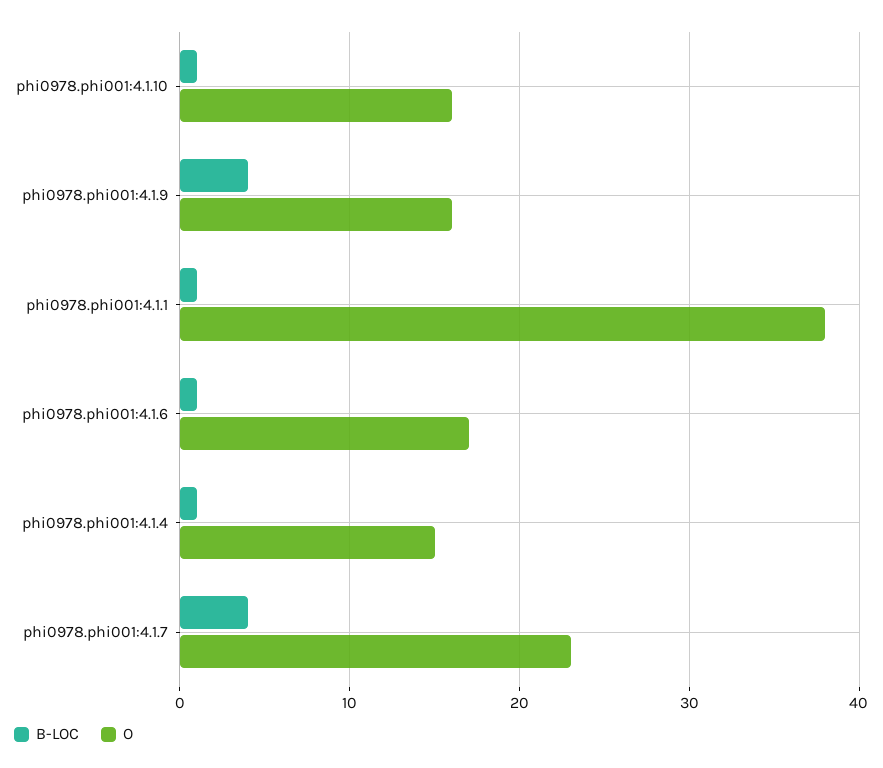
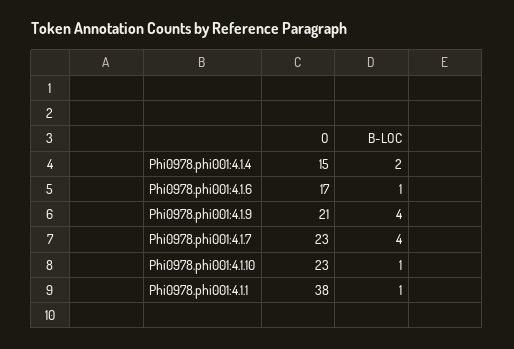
O, phi0978.phi001:4.1.10: 16 -> 23
O, phi0978.phi001:4.1.9: 16 -> 21
B-LOC, phi0978.phi001:4.1.4: 1 -> 2

